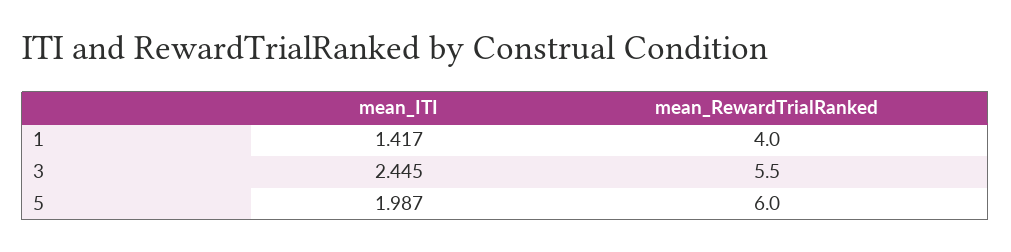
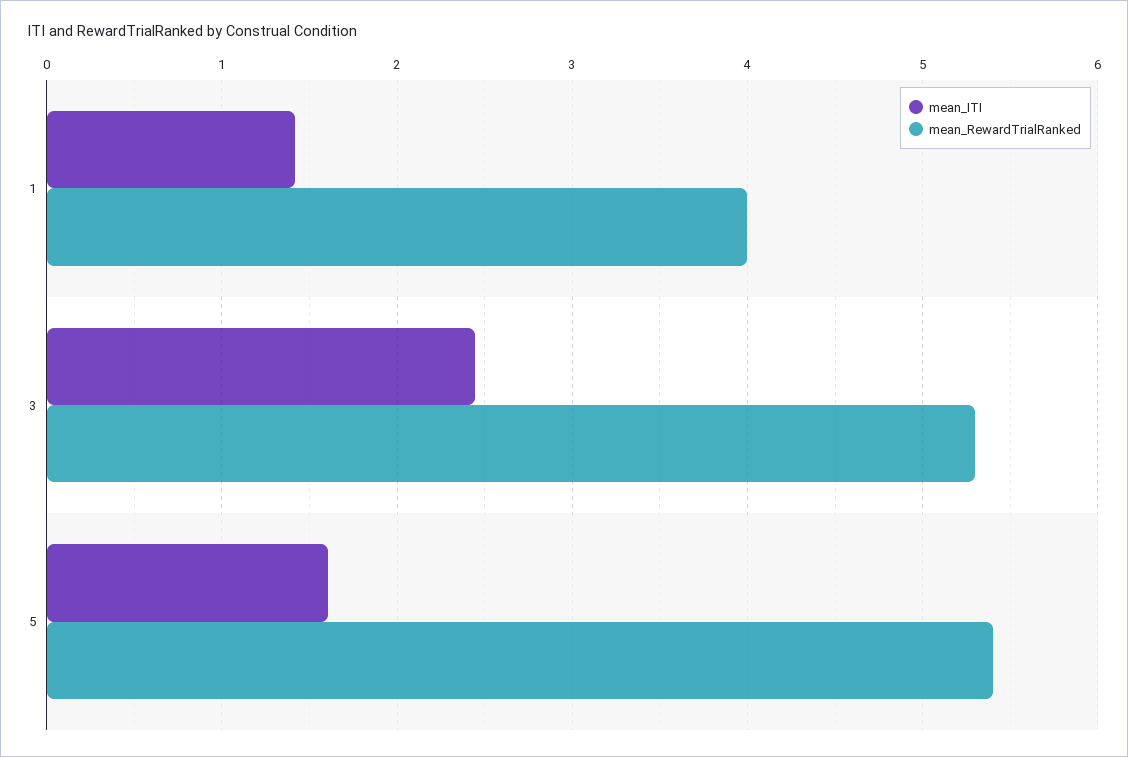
mean_RewardTrialRanked, 3: 5.5 -> 5.3
mean_ITI, 5: 1.987 -> 1.6
mean_RewardTrialRanked, 5: 6 -> 5.4

